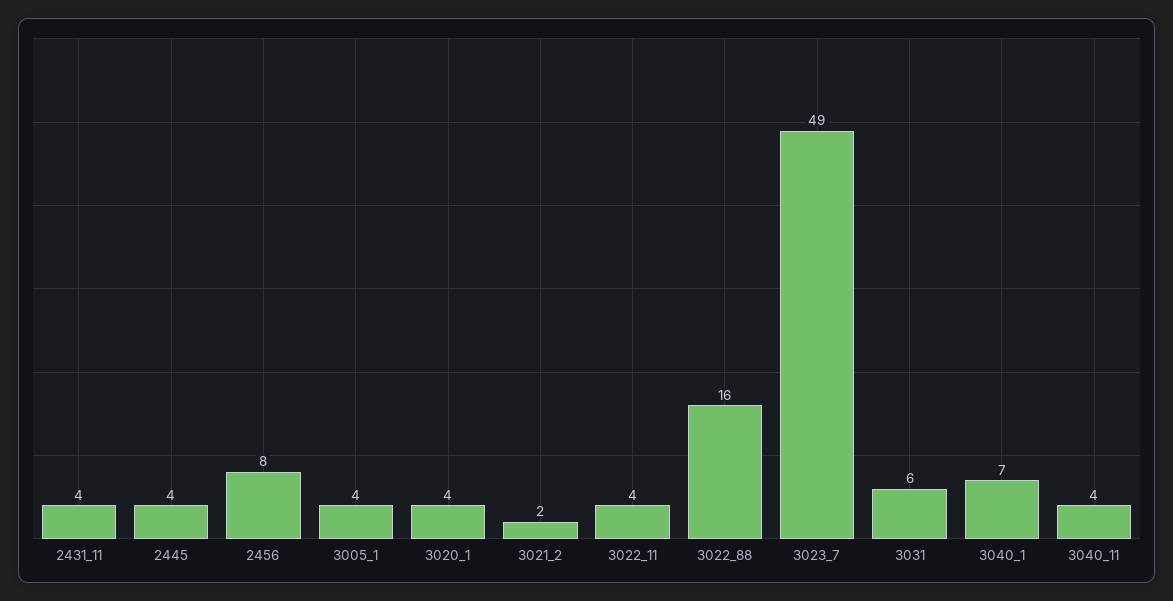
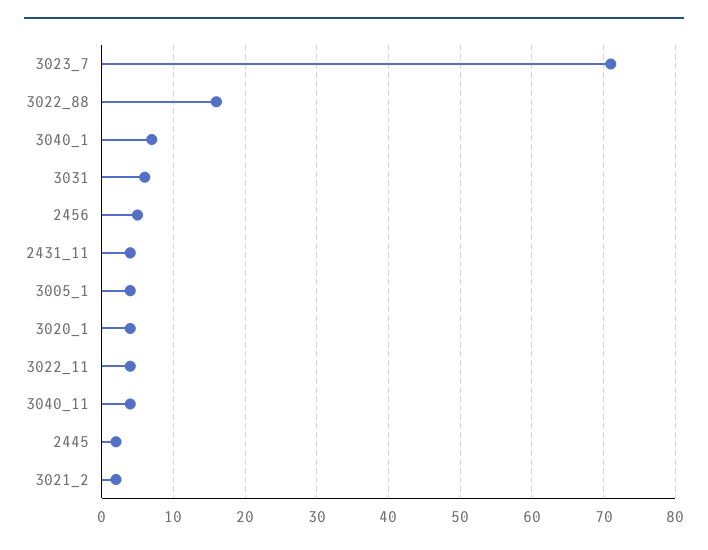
2445: 4 -> 2
2456: 8 -> 5
3023_7: 49 -> 71

